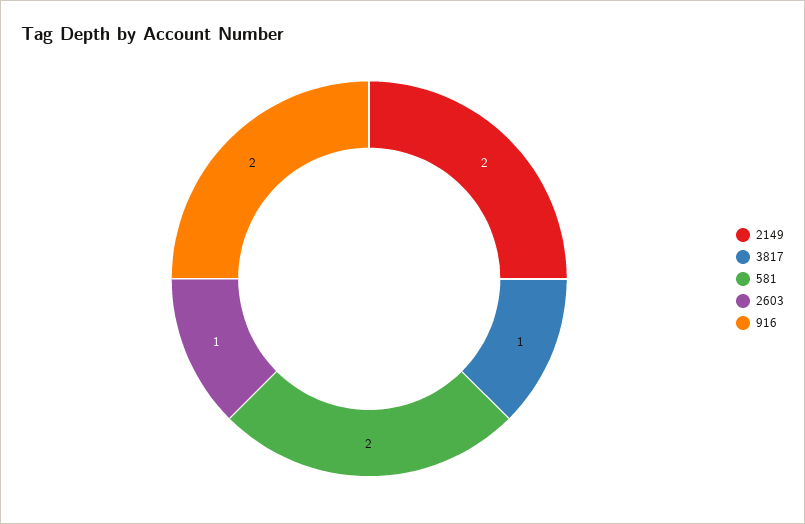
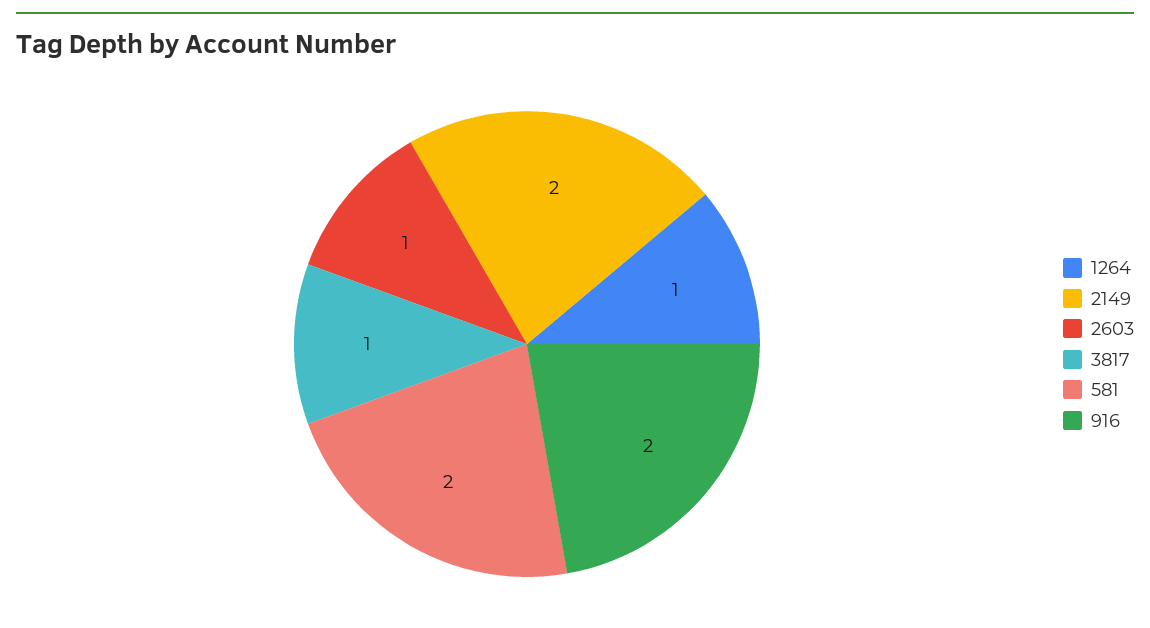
1264: none -> 1

